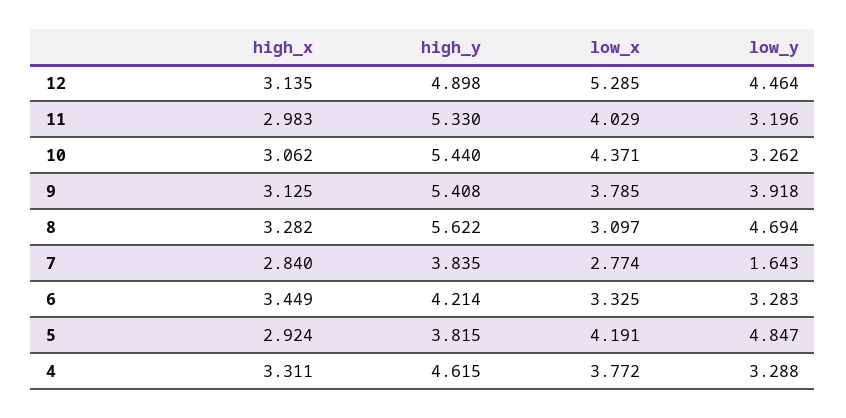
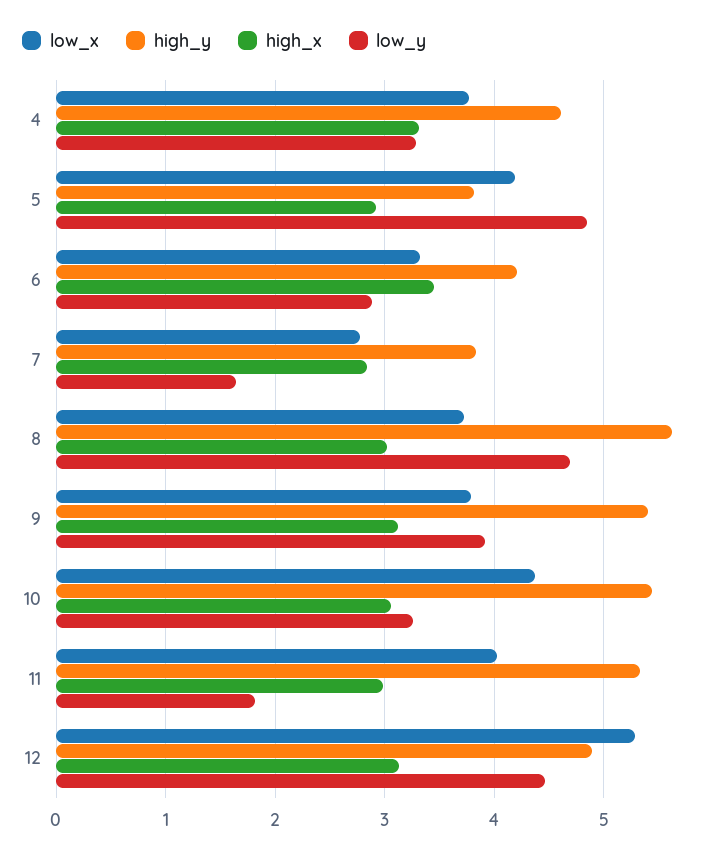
low_y, 11: 3.196 -> 1.8
high_x, 8: 3.282 -> 3
low_x, 8: 3.097 -> 3.7
low_y, 6: 3.283 -> 2.9

